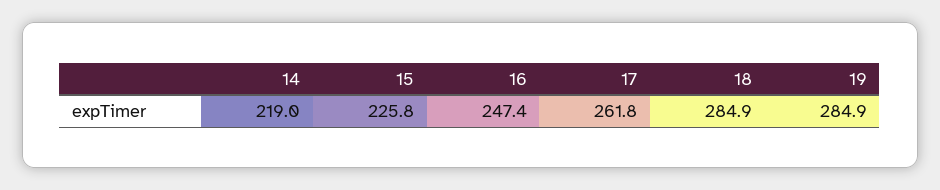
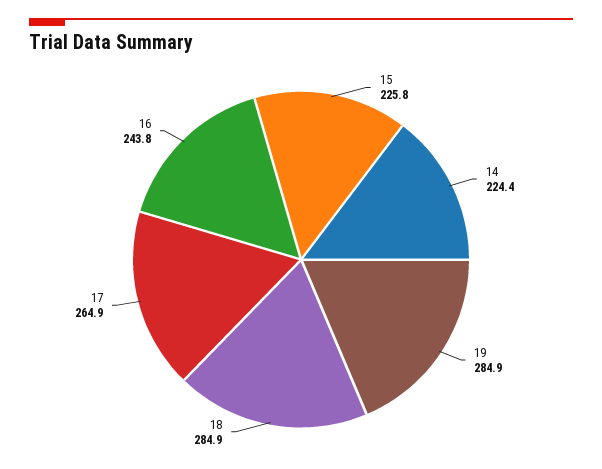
14: 219 -> 224.4
16: 247.4 -> 243.8
17: 261.8 -> 264.9

